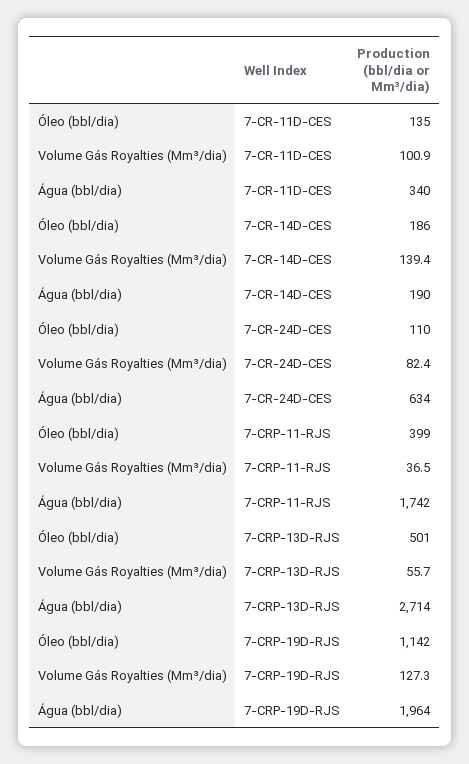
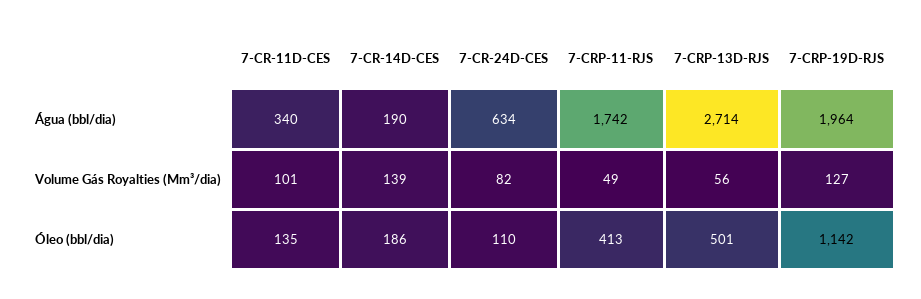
Óleo (bbl/dia), 7-CRP-11-RJS: 399 -> 413
Volume Gás Royalties (Mm³/dia), 7-CRP-11-RJS: 36.5 -> 49

